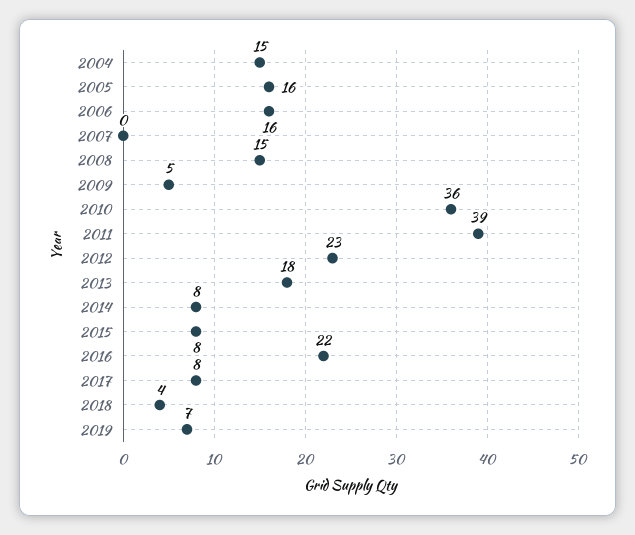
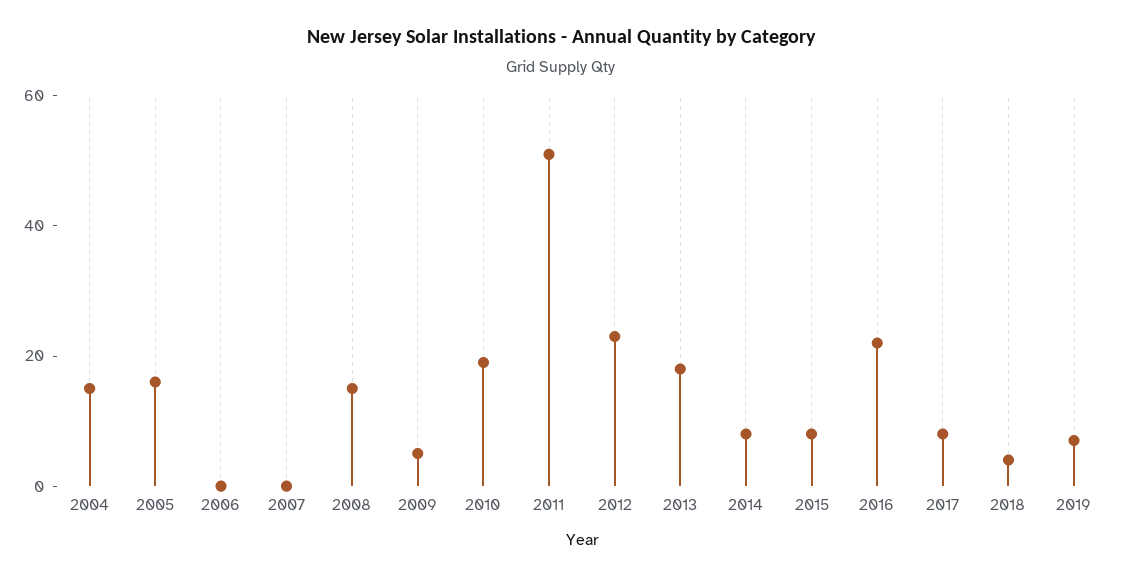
2006: 16 -> 0
2010: 36 -> 20
2011: 39 -> 50

